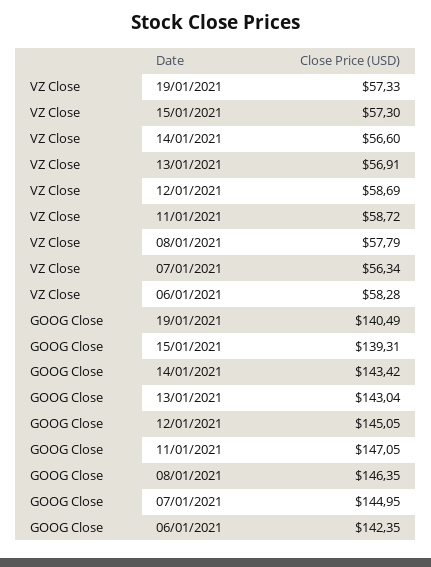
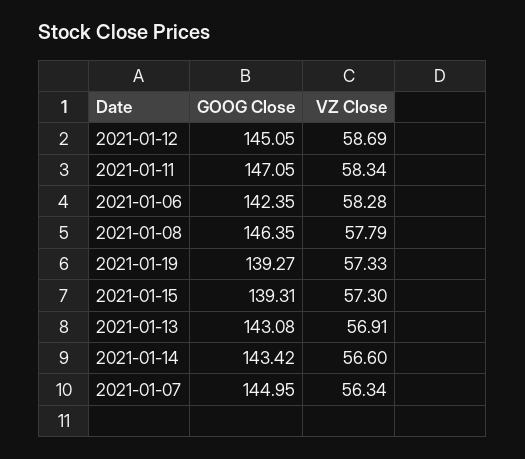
VZ Close, 11/01/2021: 58.72 -> 58.34
GOOG Close, 19/01/2021: 140.49 -> 139.27
GOOG Close, 13/01/2021: 143.04 -> 143.08

